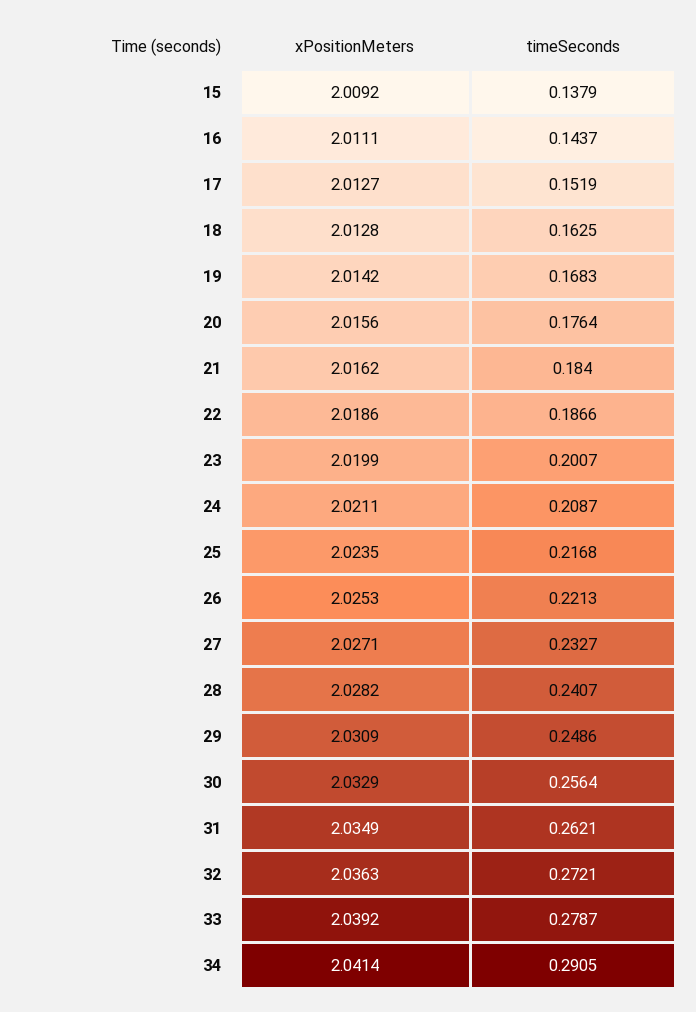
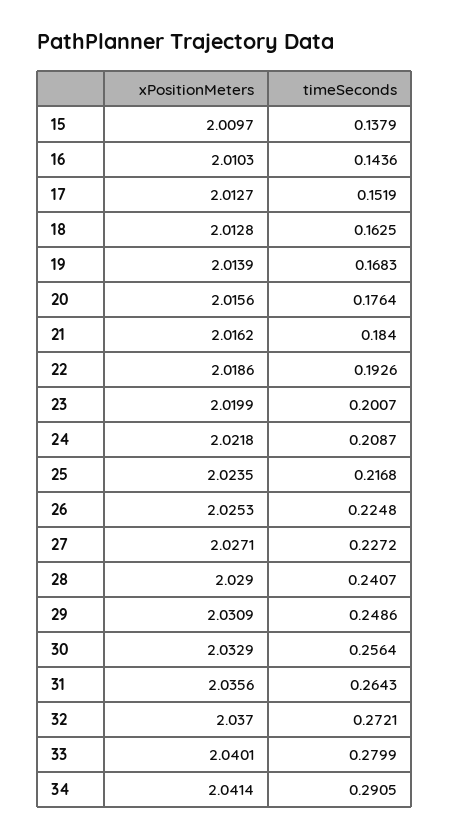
xPositionMeters, 15: 2.0092 -> 2.0097
xPositionMeters, 16: 2.0111 -> 2.0103
timeSeconds, 16: 0.1437 -> 0.1436
xPositionMeters, 19: 2.0142 -> 2.0139
timeSeconds, 22: 0.1866 -> 0.1926
xPositionMeters, 24: 2.0211 -> 2.0218
timeSeconds, 26: 0.2213 -> 0.2248
timeSeconds, 27: 0.2327 -> 0.2272
xPositionMeters, 28: 2.0282 -> 2.029
xPositionMeters, 31: 2.0349 -> 2.0356
timeSeconds, 31: 0.2621 -> 0.2643
xPositionMeters, 32: 2.0363 -> 2.037
xPositionMeters, 33: 2.0392 -> 2.0401
timeSeconds, 33: 0.2787 -> 0.2799

